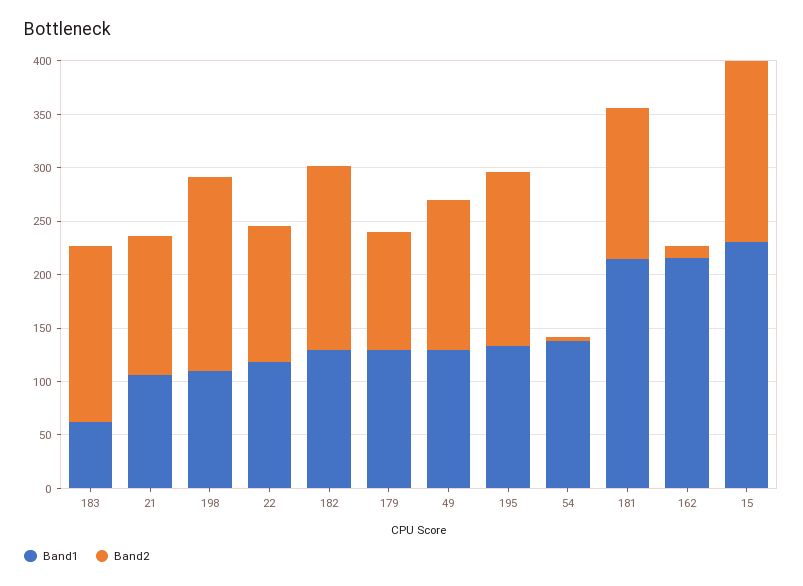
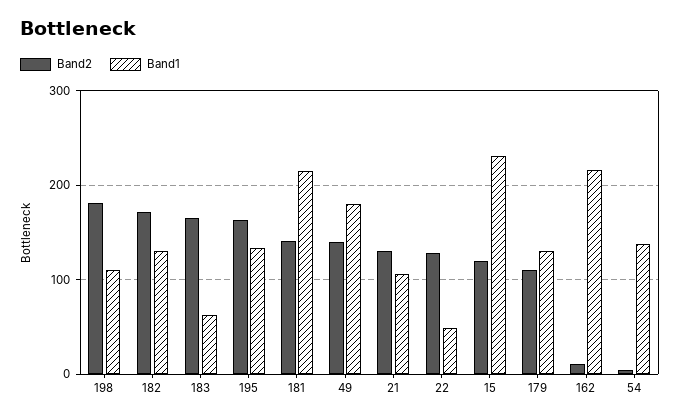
Band1, 22: 120 -> 50
Band1, 49: 130 -> 180
Band2, 15: 170 -> 120

